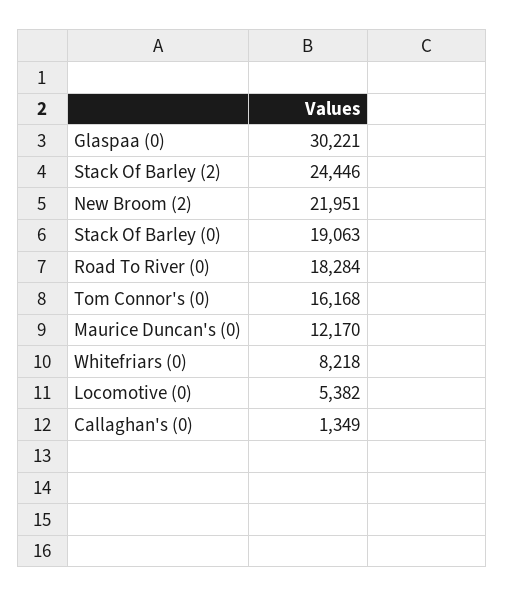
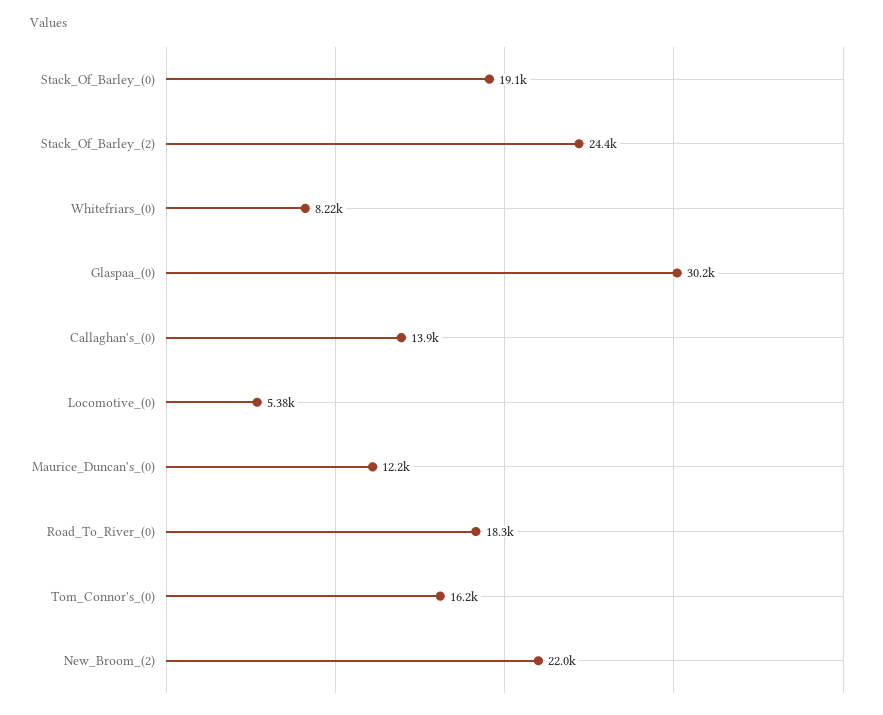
Callaghan's (0): 1349 -> 13900

